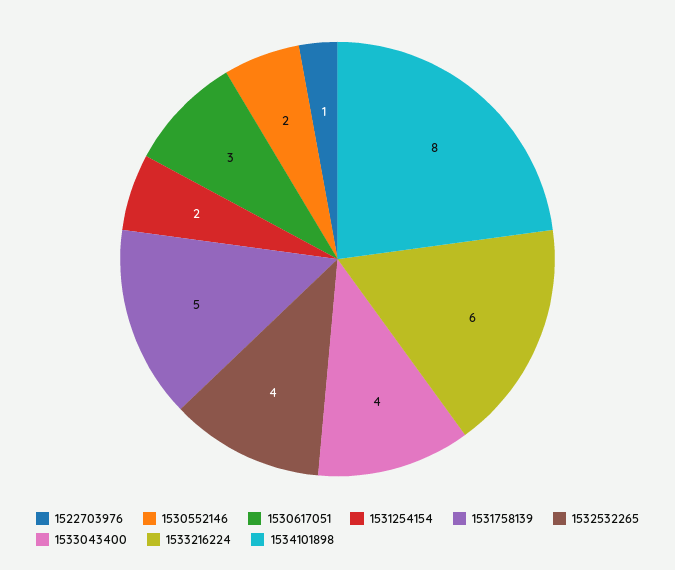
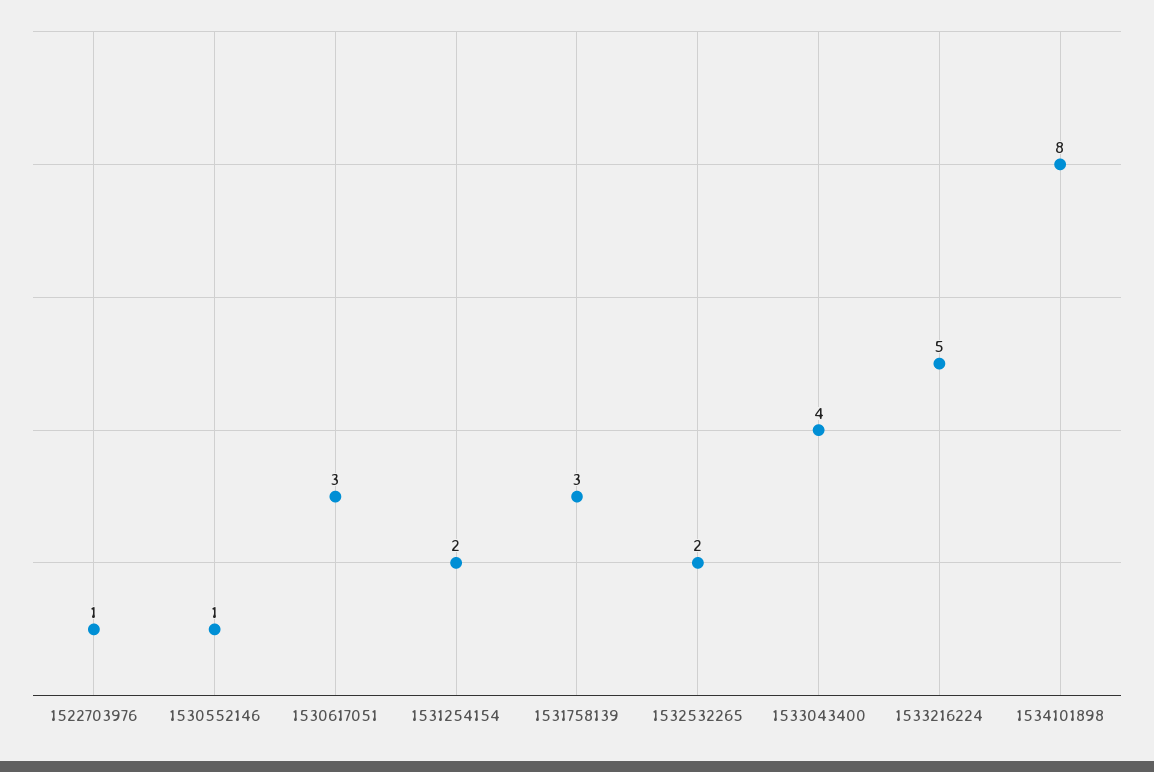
1530552146: 2 -> 1
1531758139: 5 -> 3
1532532265: 4 -> 2
1533216224: 6 -> 5

